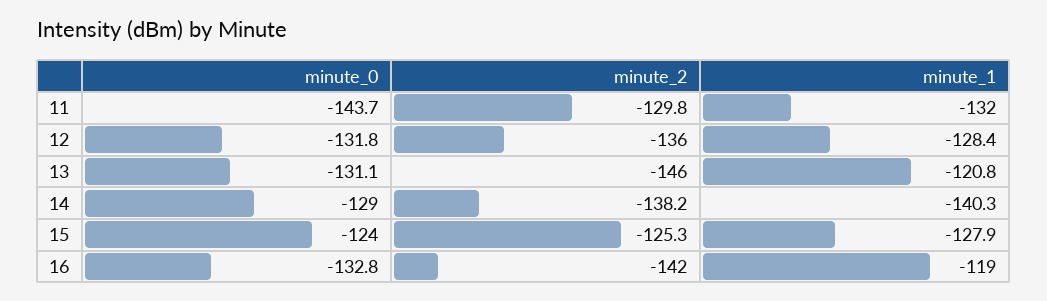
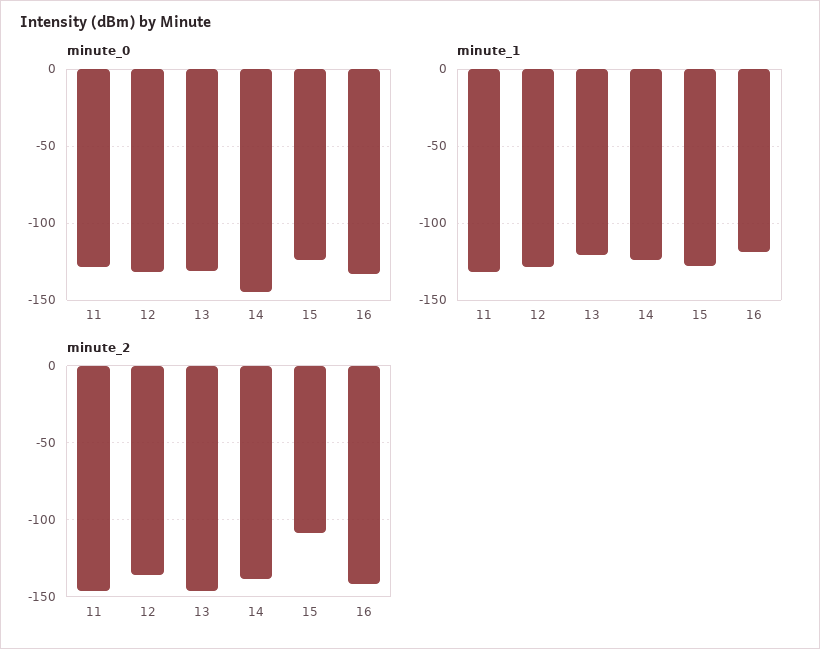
minute_0, 11: -143.7 -> -130
minute_2, 11: -129.8 -> -145
minute_0, 14: -129 -> -145
minute_1, 14: -140.3 -> -125
minute_2, 15: -125.3 -> -110

